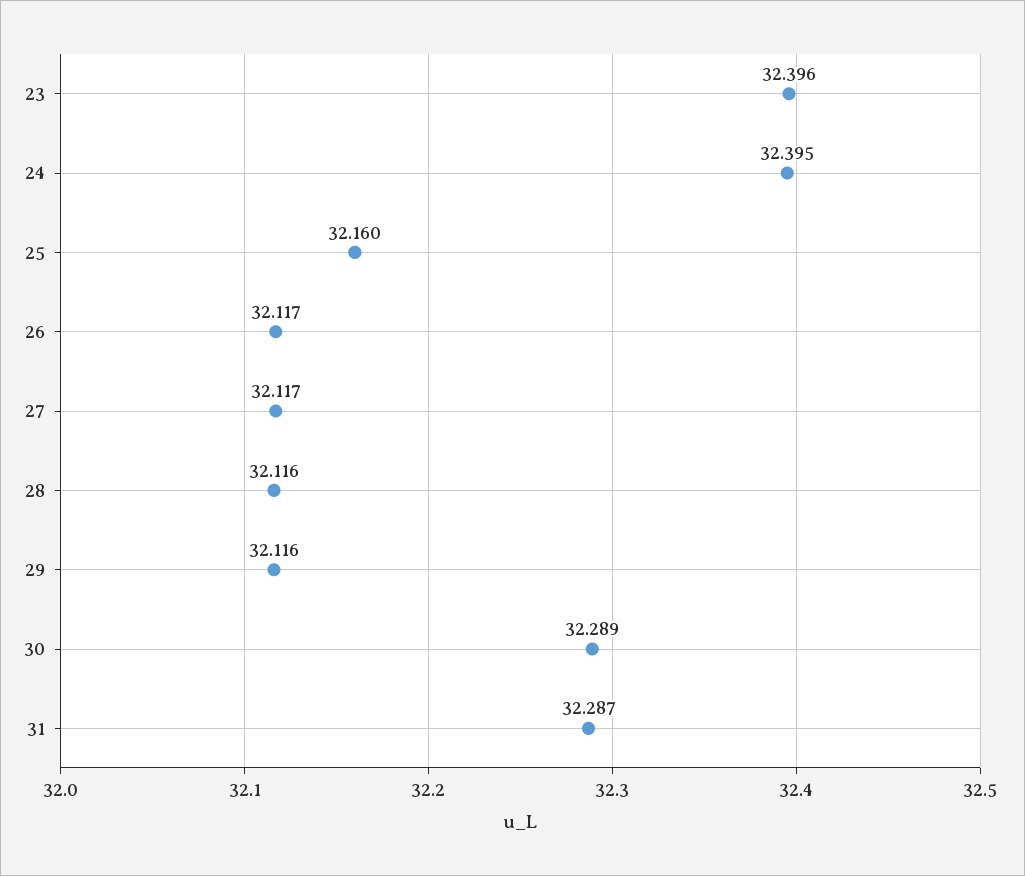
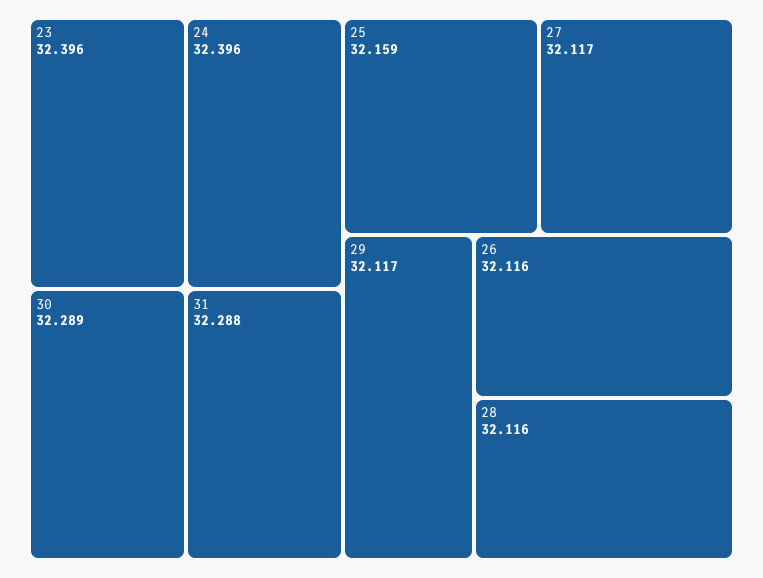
24: 32.395 -> 32.396
25: 32.16 -> 32.159
26: 32.117 -> 32.116
29: 32.116 -> 32.117
31: 32.287 -> 32.288

